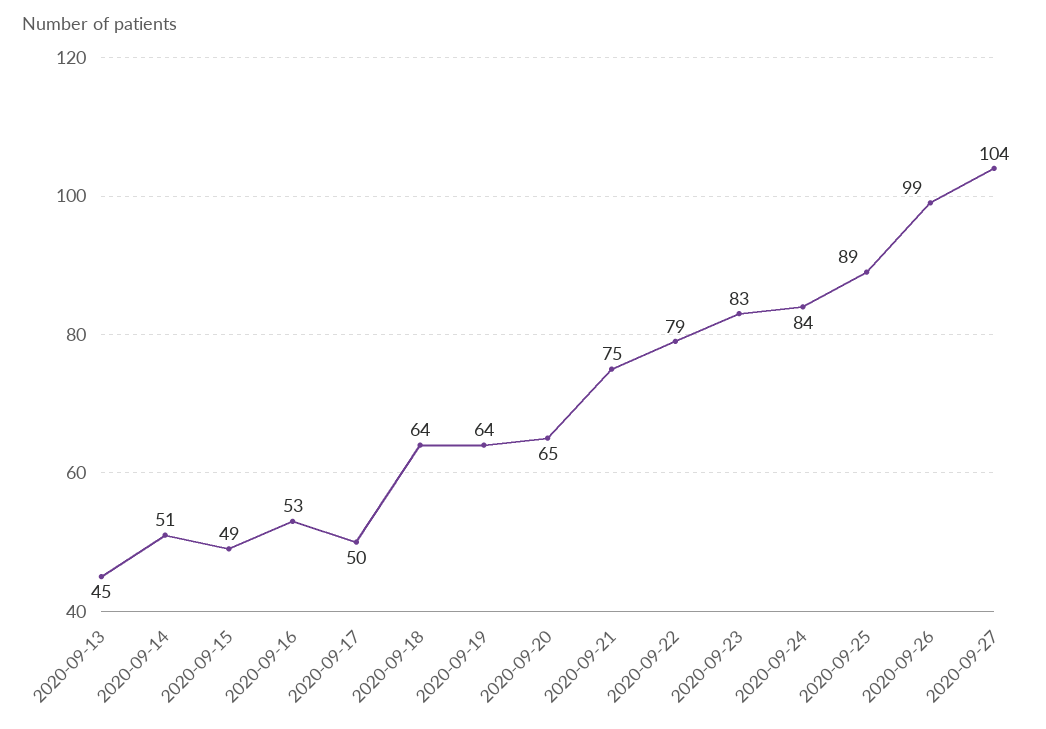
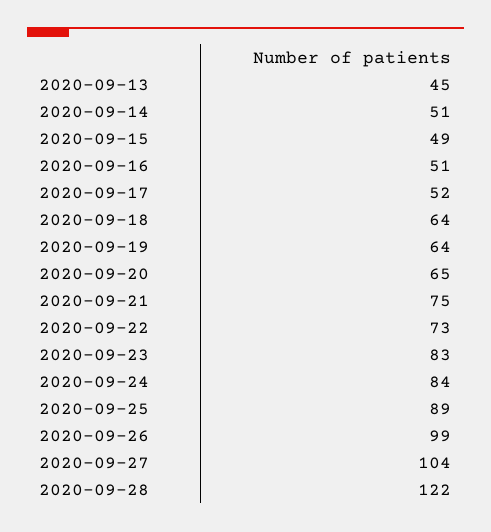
2020-09-16: 53 -> 51
2020-09-17: 50 -> 52
2020-09-22: 79 -> 73
2020-09-28: none -> 122

